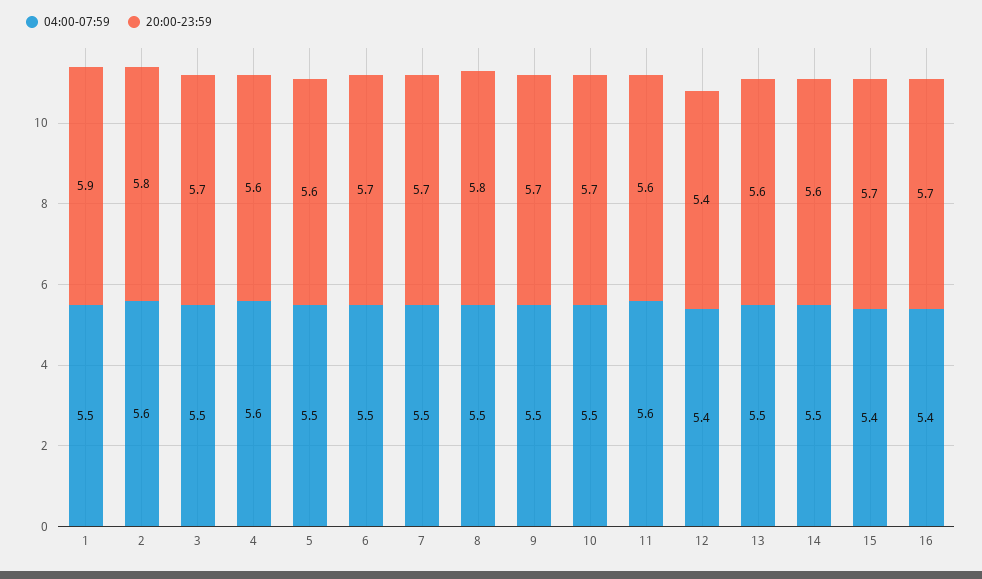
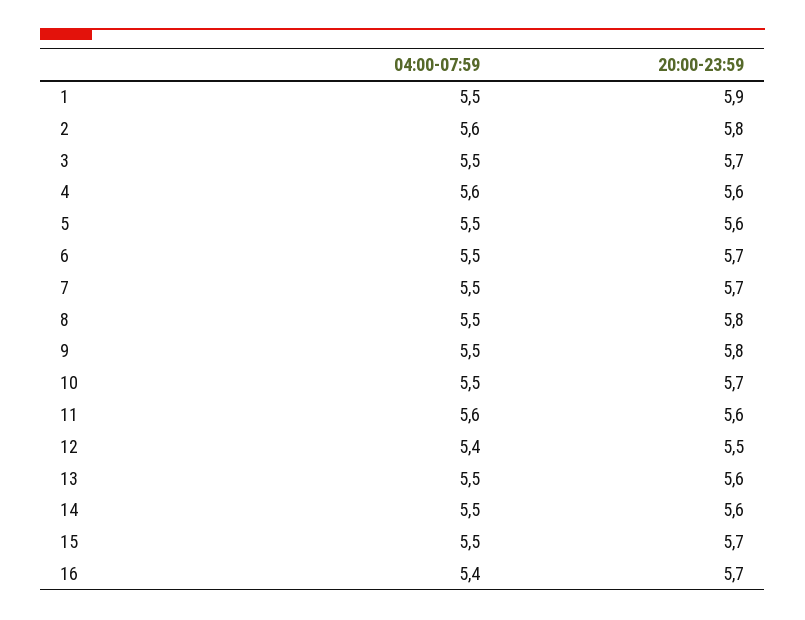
20:00-23:59, 9: 5.7 -> 5.8
20:00-23:59, 12: 5.4 -> 5.5
04:00-07:59, 15: 5.4 -> 5.5

